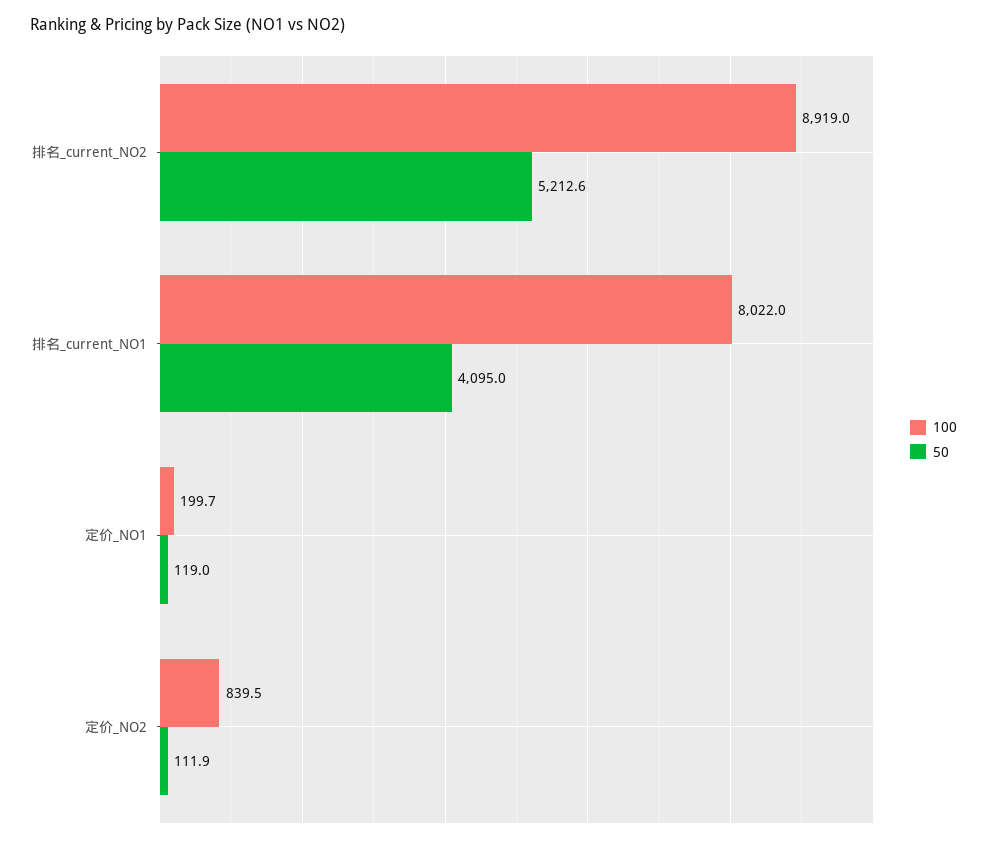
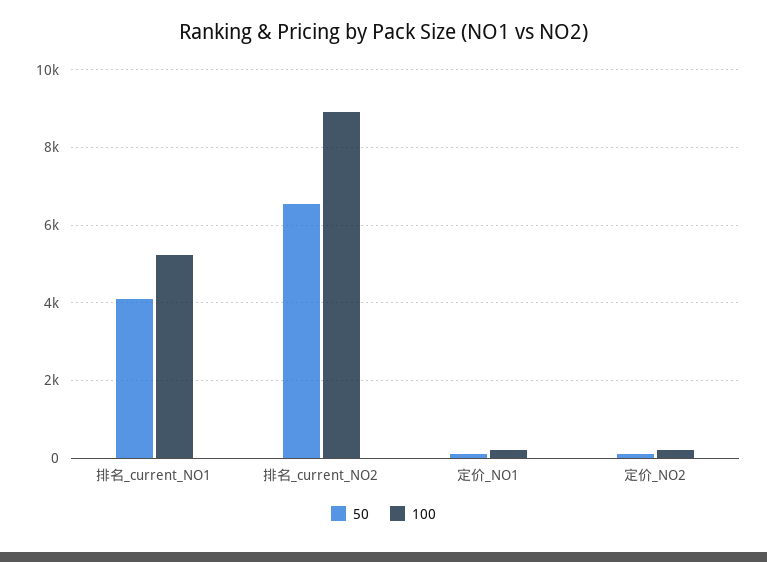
50, 排名_current_NO2: 5212.6 -> 6600
100, 排名_current_NO1: 8022 -> 5200
100, 定价_NO2: 839.5 -> 200

